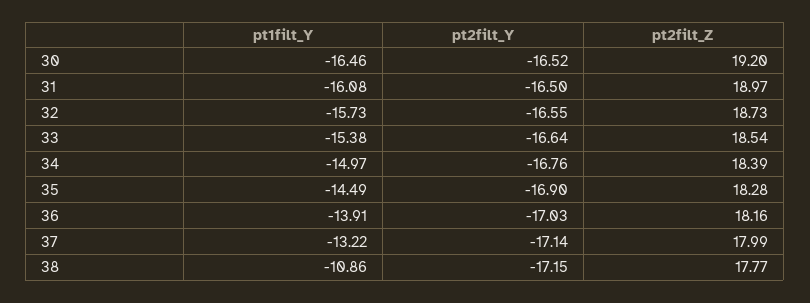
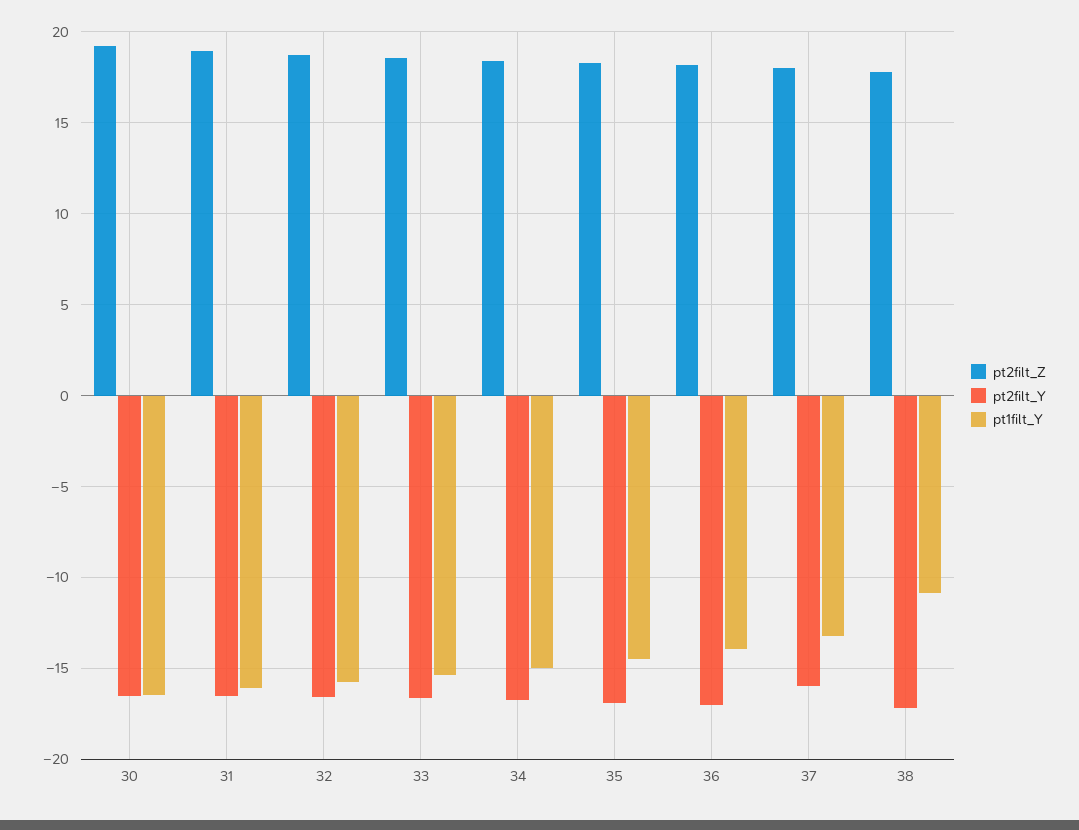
pt2filt_Y, 37: -17.14 -> -16

